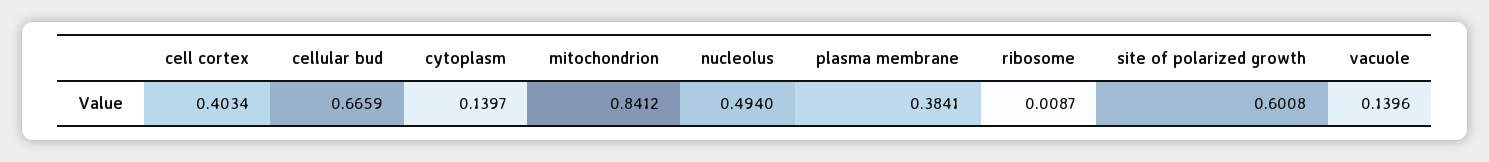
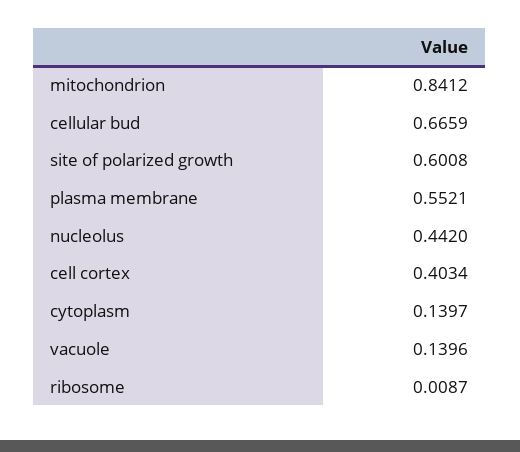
nucleolus: 0.494 -> 0.442
plasma membrane: 0.3841 -> 0.5521

